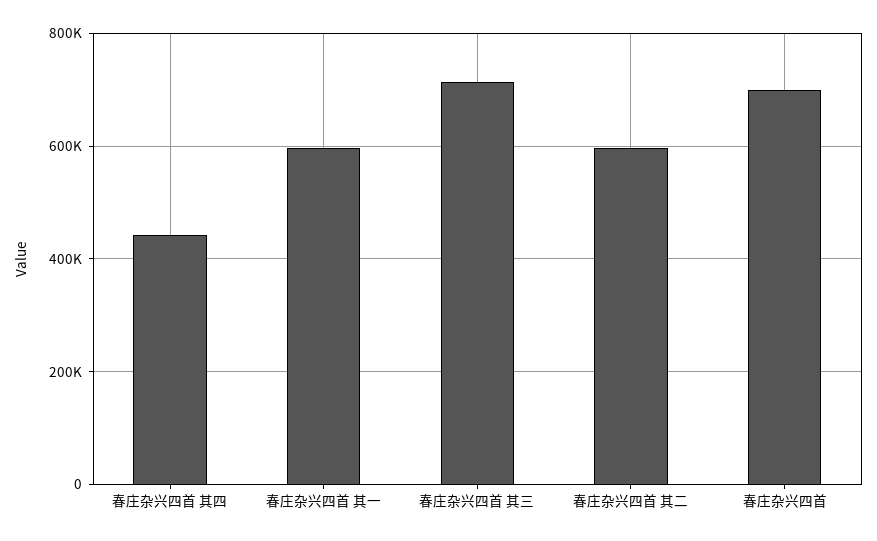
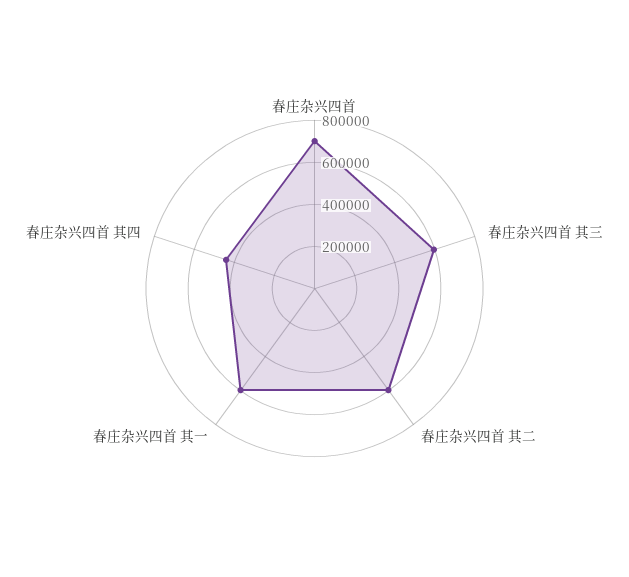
春庄杂兴四首 其三: 720000 -> 600000

